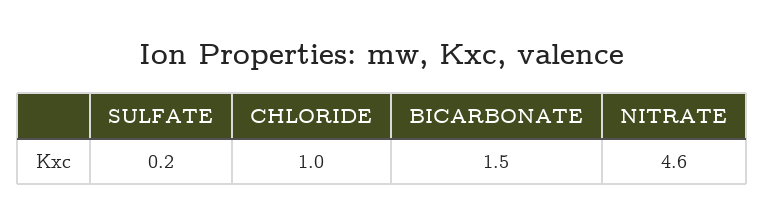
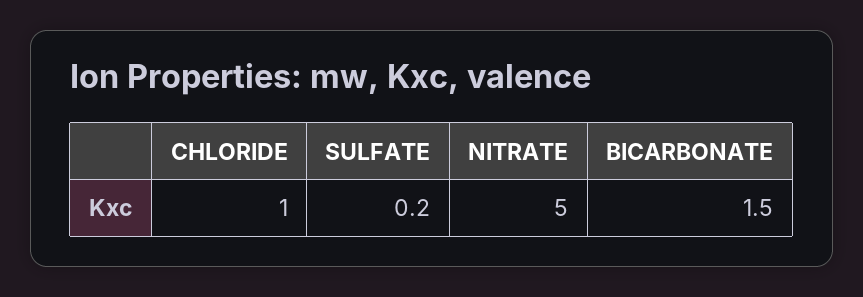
NITRATE: 4.6 -> 5

